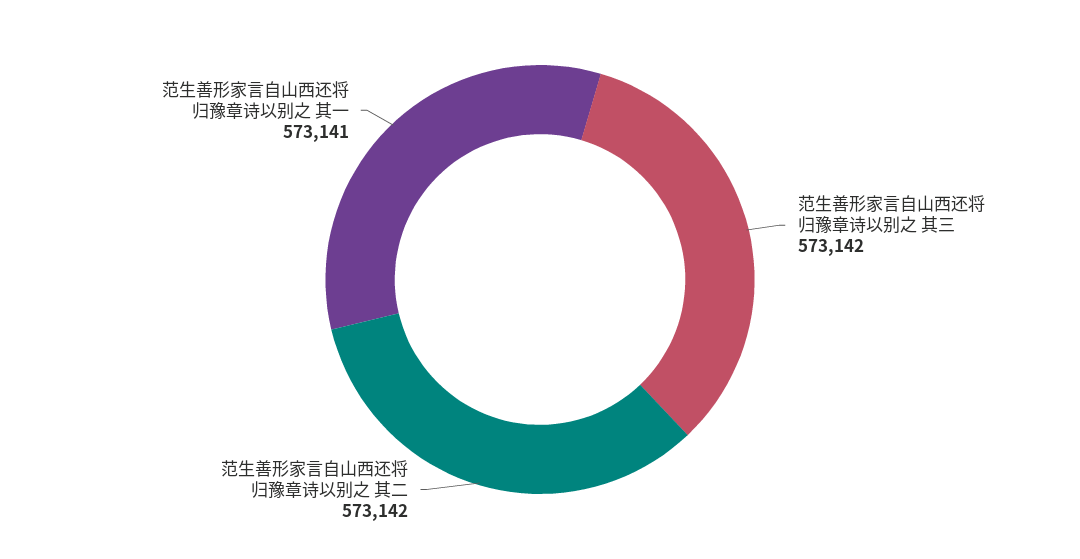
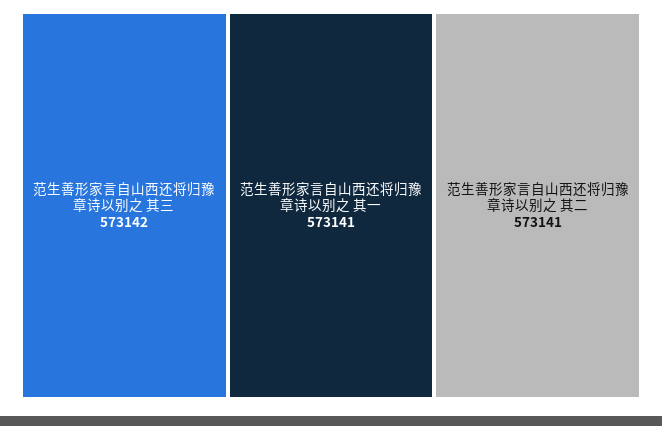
范生善形家言自山西还将归豫章诗以别之 其二: 573142 -> 573141

